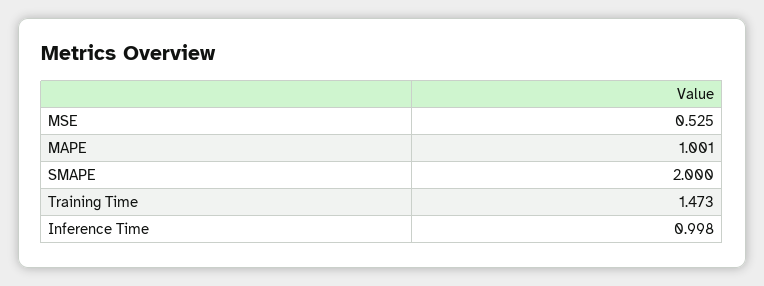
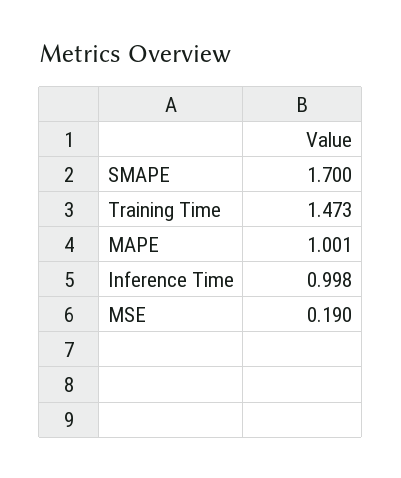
MSE: 0.525 -> 0.19
SMAPE: 2 -> 1.7

